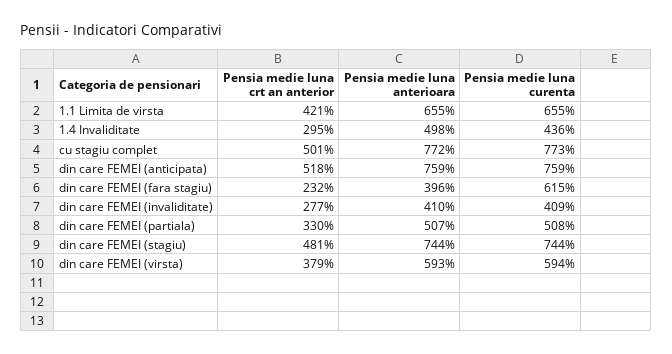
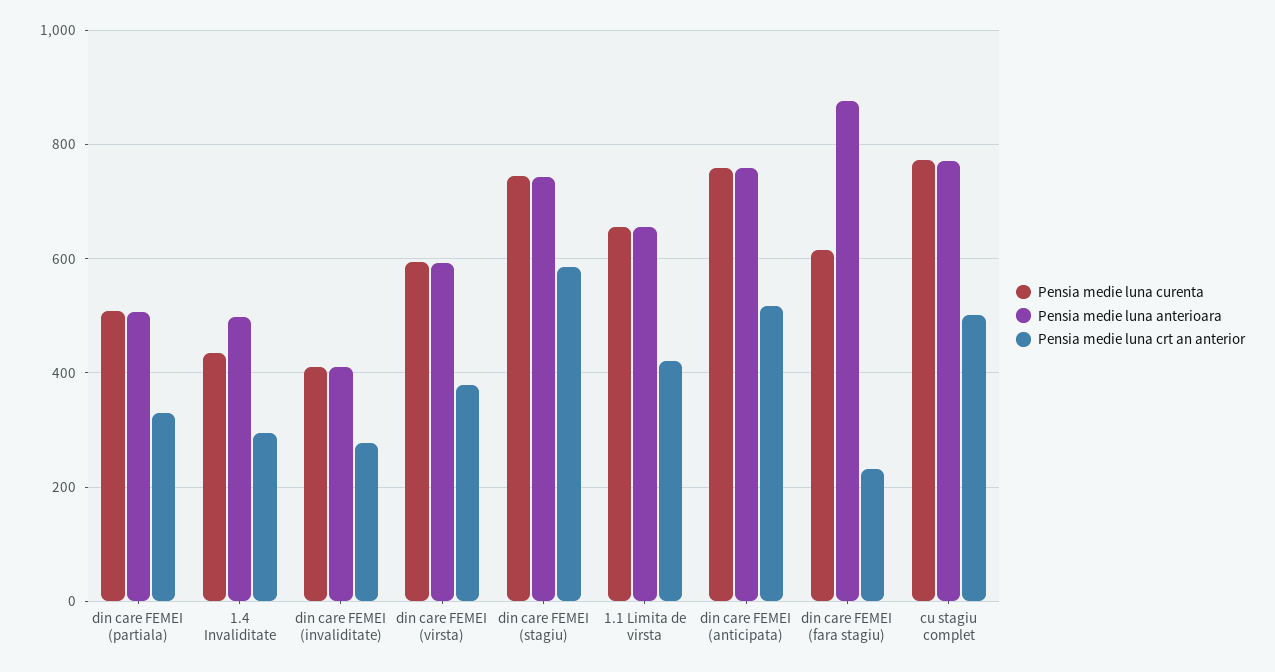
Pensia medie luna anterioara, din care FEMEI (fara stagiu): 396 -> 880
Pensia medie luna crt an anterior, din care FEMEI (stagiu): 481 -> 580

